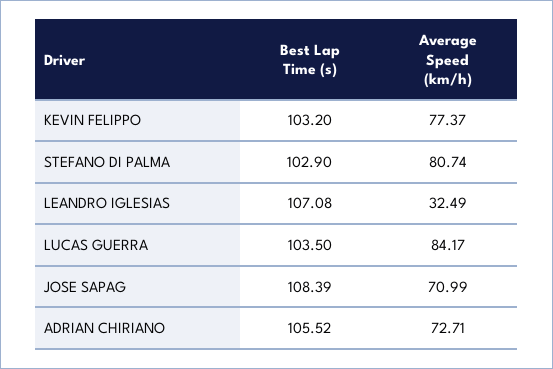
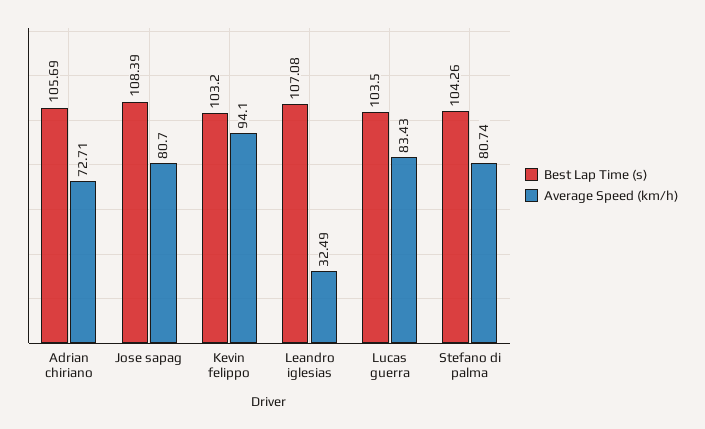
Average Speed (km/h), KEVIN FELIPPO: 77.37 -> 94.1
Best Lap Time (s), STEFANO DI PALMA: 102.9 -> 104.26
Average Speed (km/h), LUCAS GUERRA: 84.17 -> 83.43
Average Speed (km/h), JOSE SAPAG: 70.99 -> 80.7
Best Lap Time (s), ADRIAN CHIRIANO: 105.52 -> 105.69

